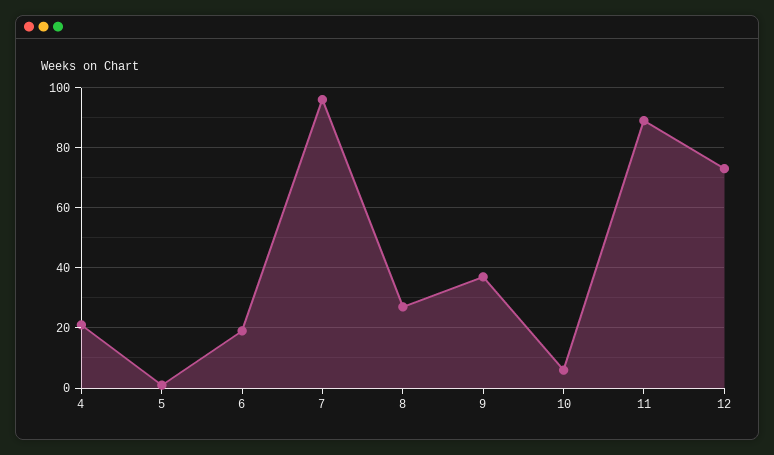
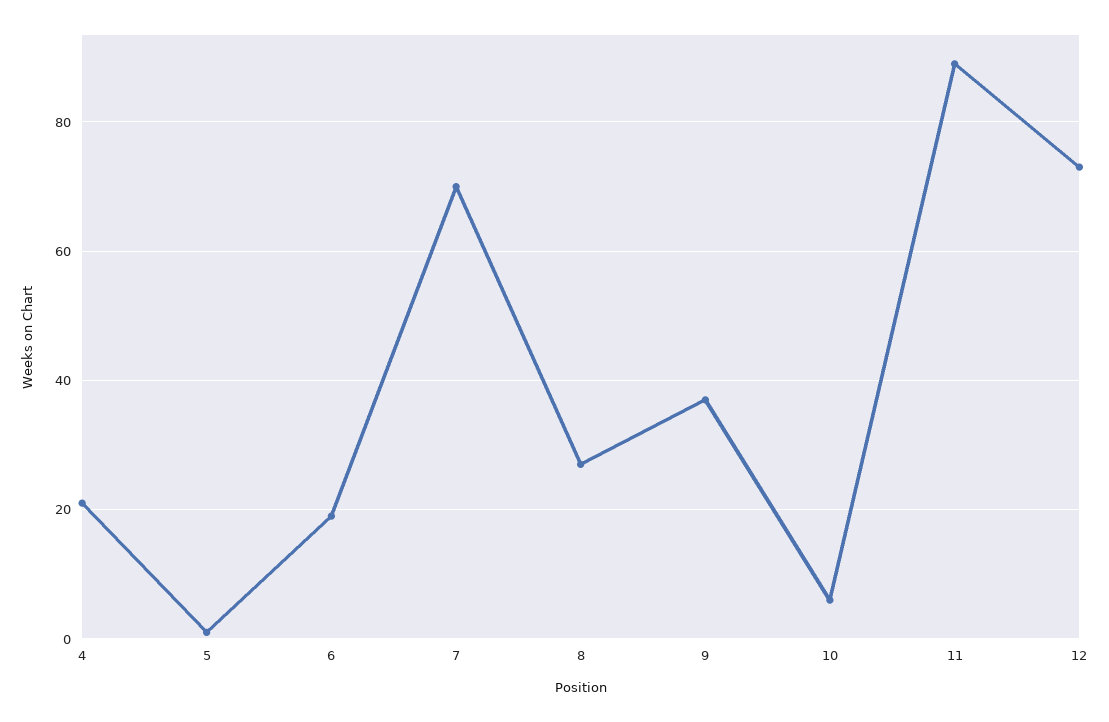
7: 95 -> 70

